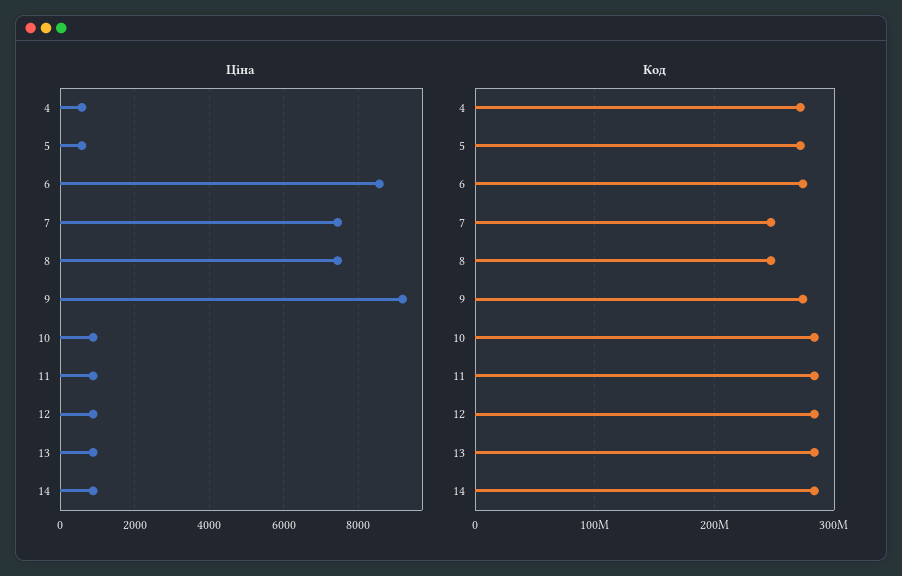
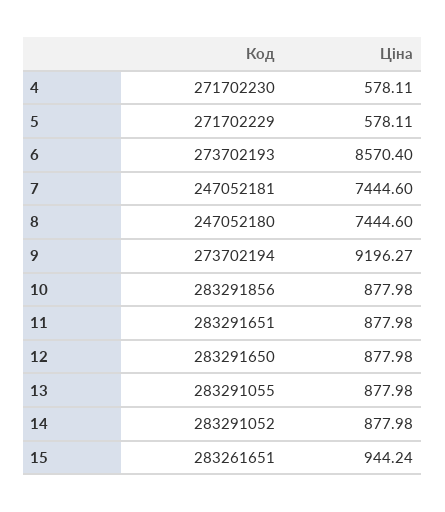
Код, 15: none -> 283261651
Ціна, 15: none -> 944.24

